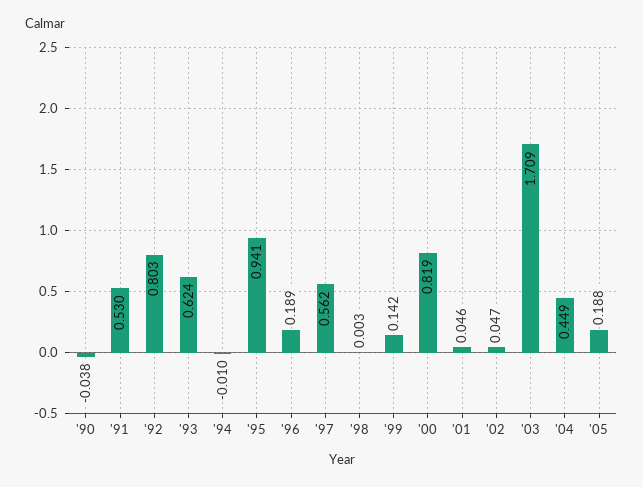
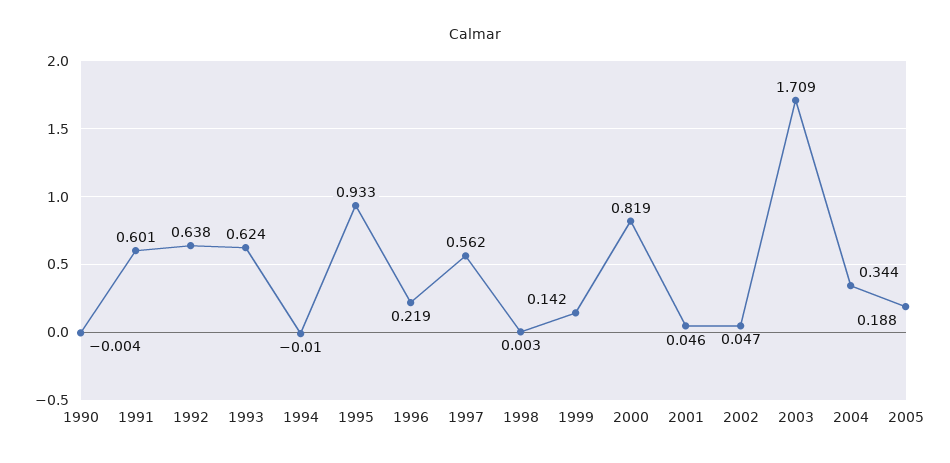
'90: -0.038 -> -0.004
'91: 0.53 -> 0.601
'92: 0.803 -> 0.638
'95: 0.941 -> 0.933
'96: 0.189 -> 0.219
'04: 0.449 -> 0.344

